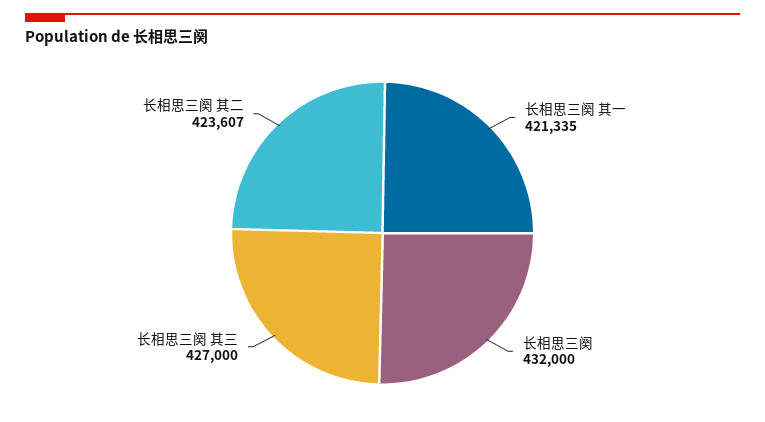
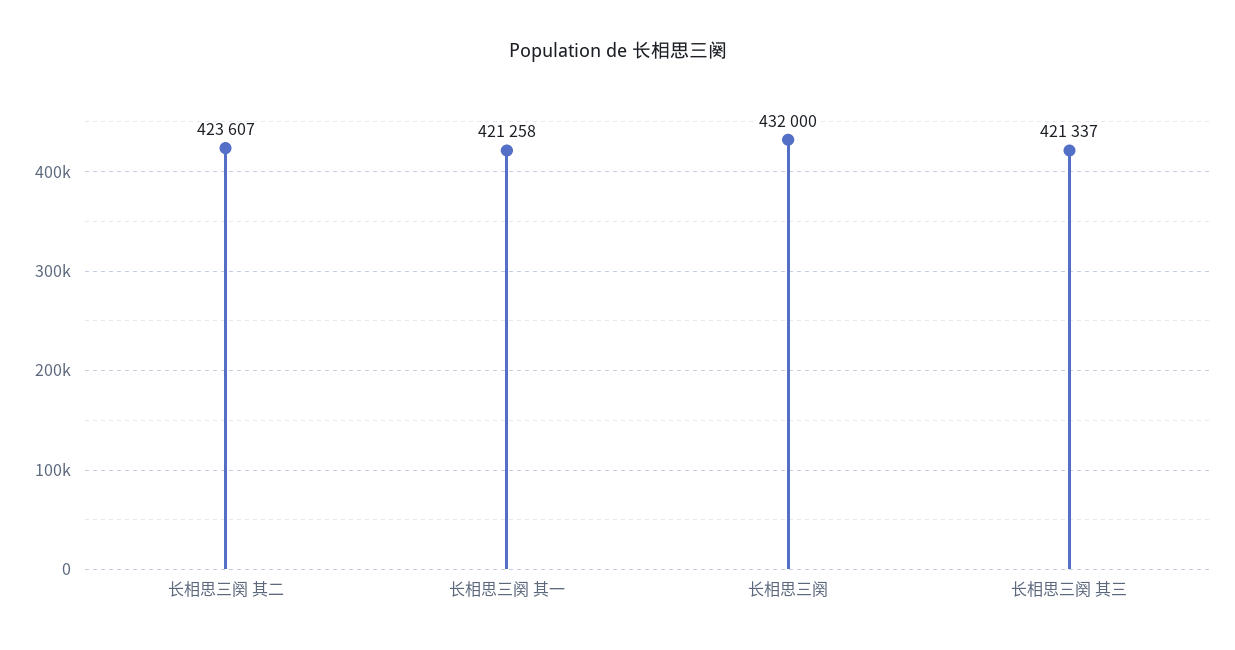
长相思三阕 其一: 421335 -> 421258
长相思三阕 其三: 427000 -> 421337

